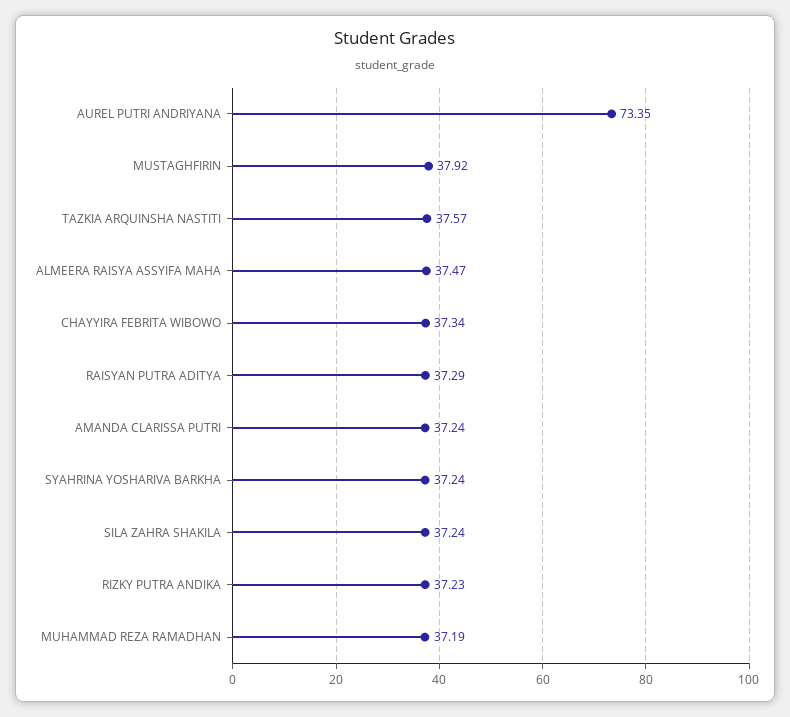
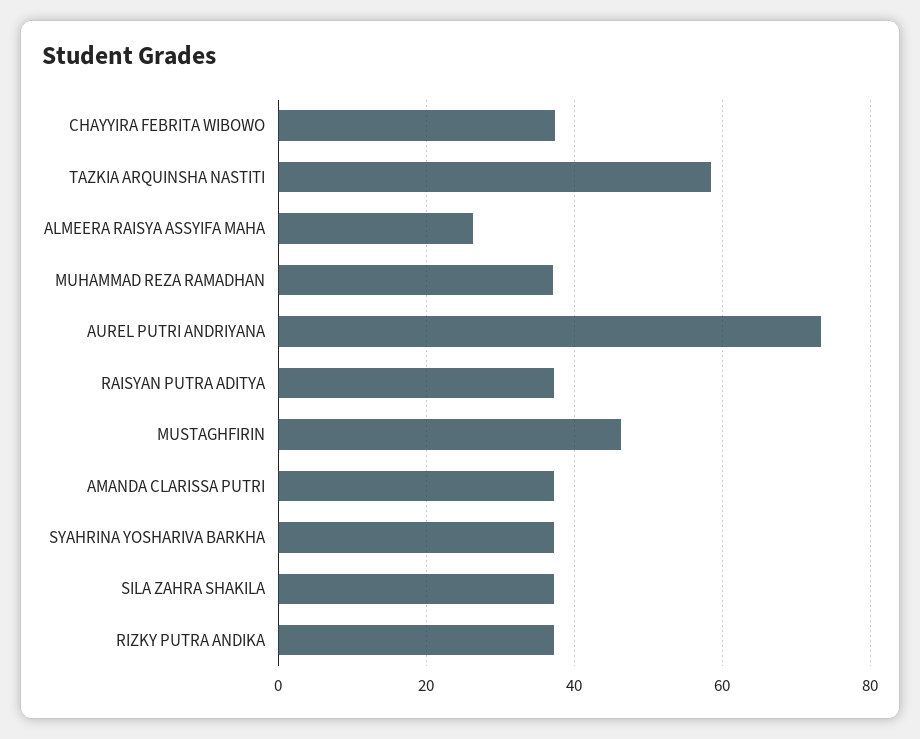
MUSTAGHFIRIN: 37.92 -> 46
TAZKIA ARQUINSHA NASTITI: 37.57 -> 58
ALMEERA RAISYA ASSYIFA MAHA: 37.47 -> 26

